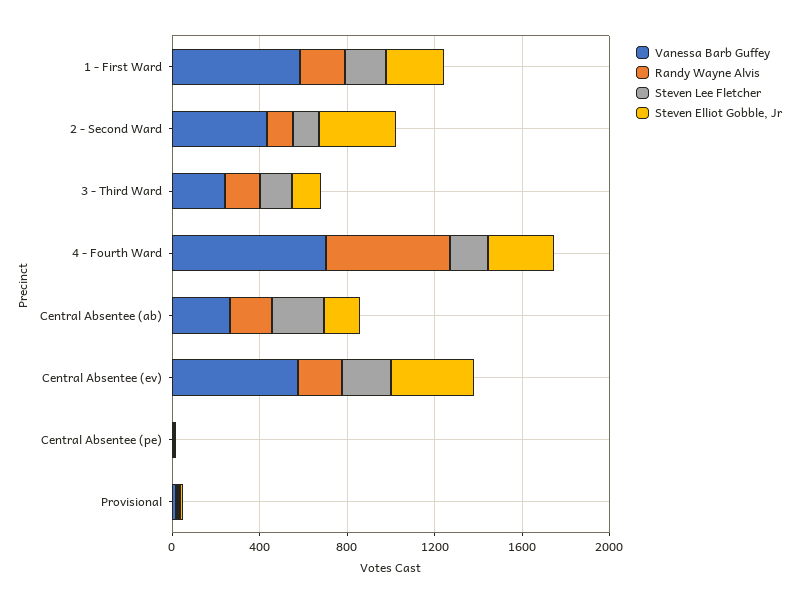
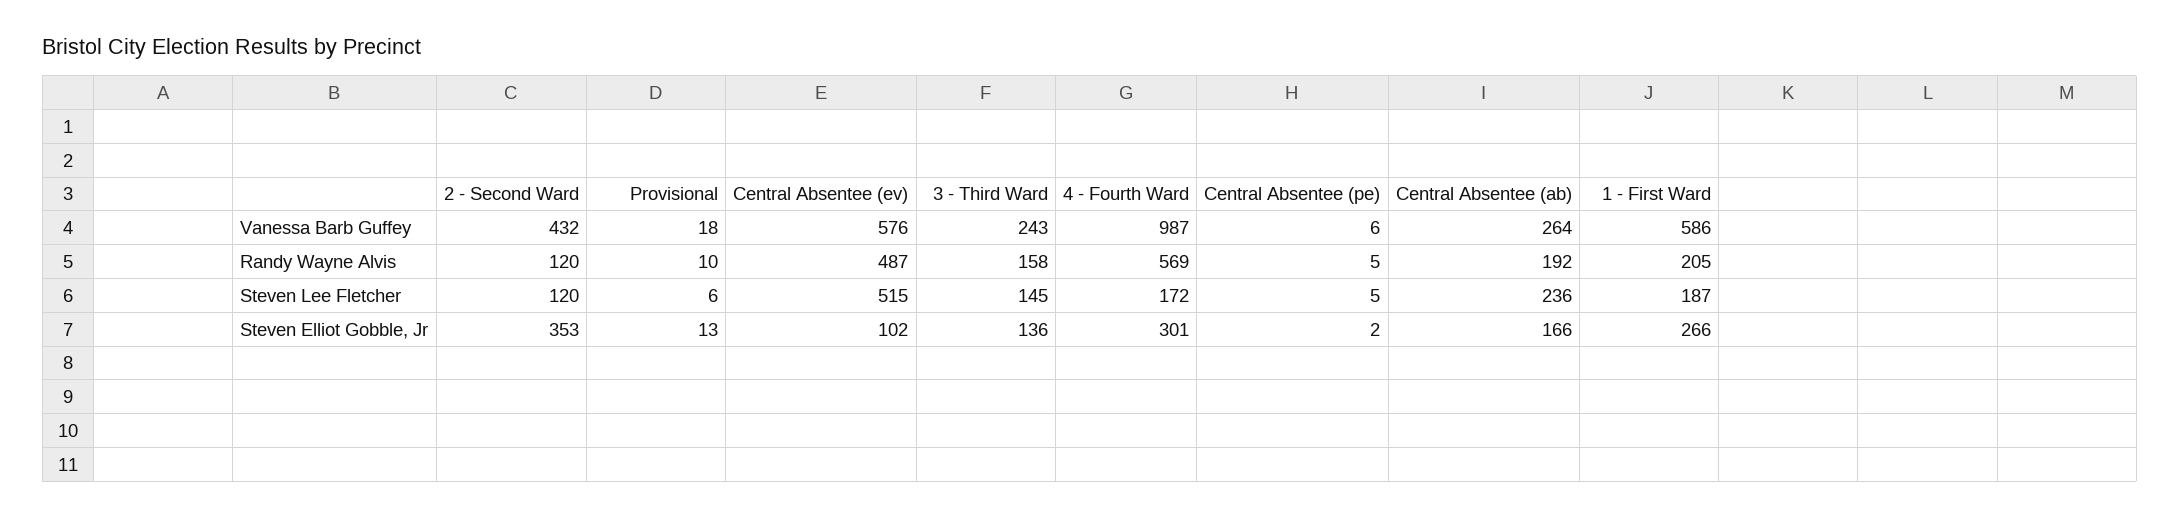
Vanessa Barb Guffey, 4 - Fourth Ward: 700 -> 987
Randy Wayne Alvis, Central Absentee (ev): 200 -> 487
Steven Lee Fletcher, Central Absentee (ev): 200 -> 515
Steven Elliot Gobble, Jr, Central Absentee (ev): 400 -> 102

